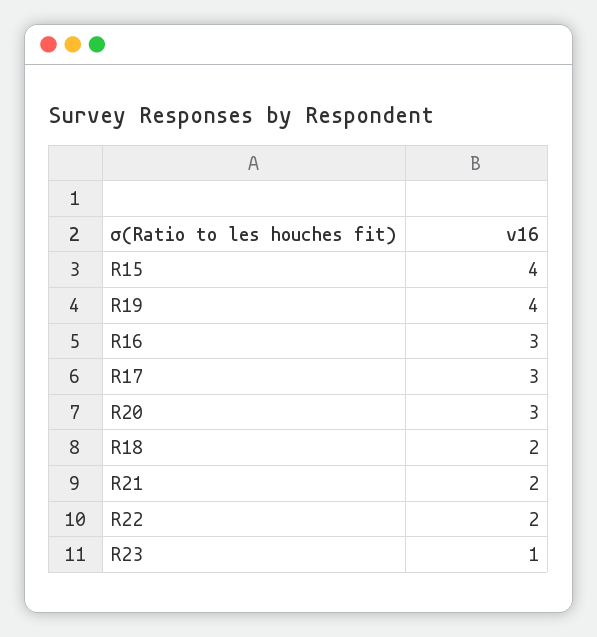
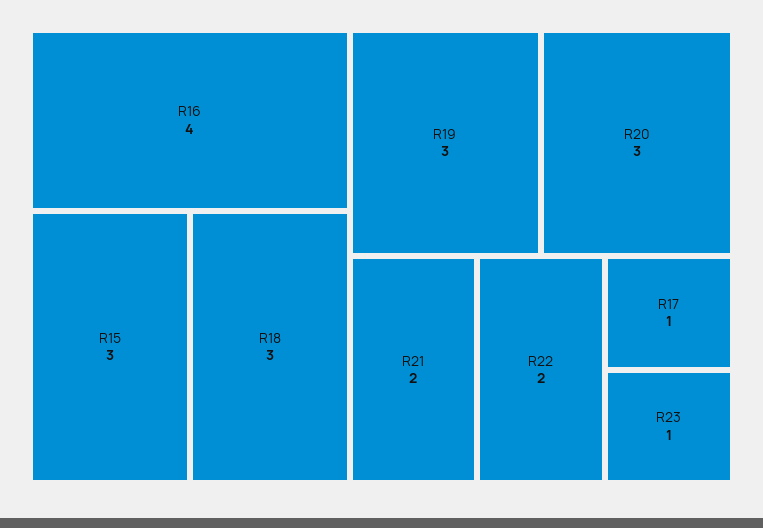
R15: 4 -> 3
R19: 4 -> 3
R16: 3 -> 4
R17: 3 -> 1
R18: 2 -> 3

